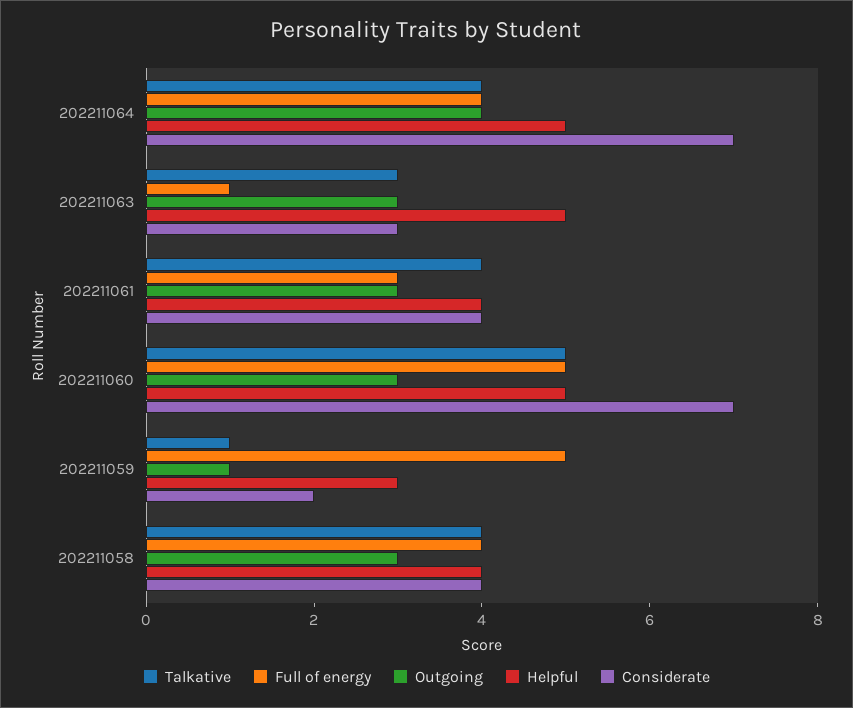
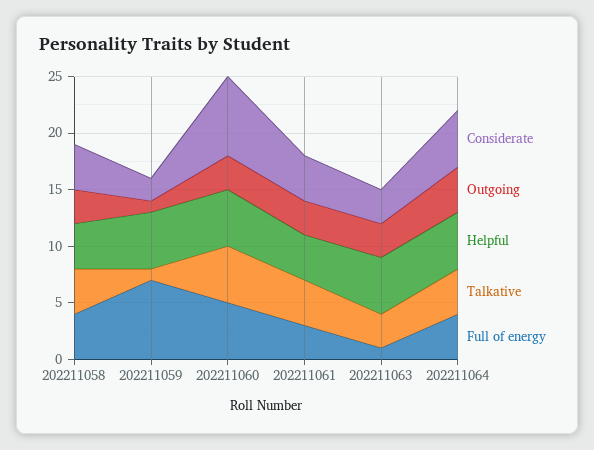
Considerate, 202211064: 7 -> 5
Full of energy, 202211059: 5 -> 7
Helpful, 202211059: 3 -> 5

